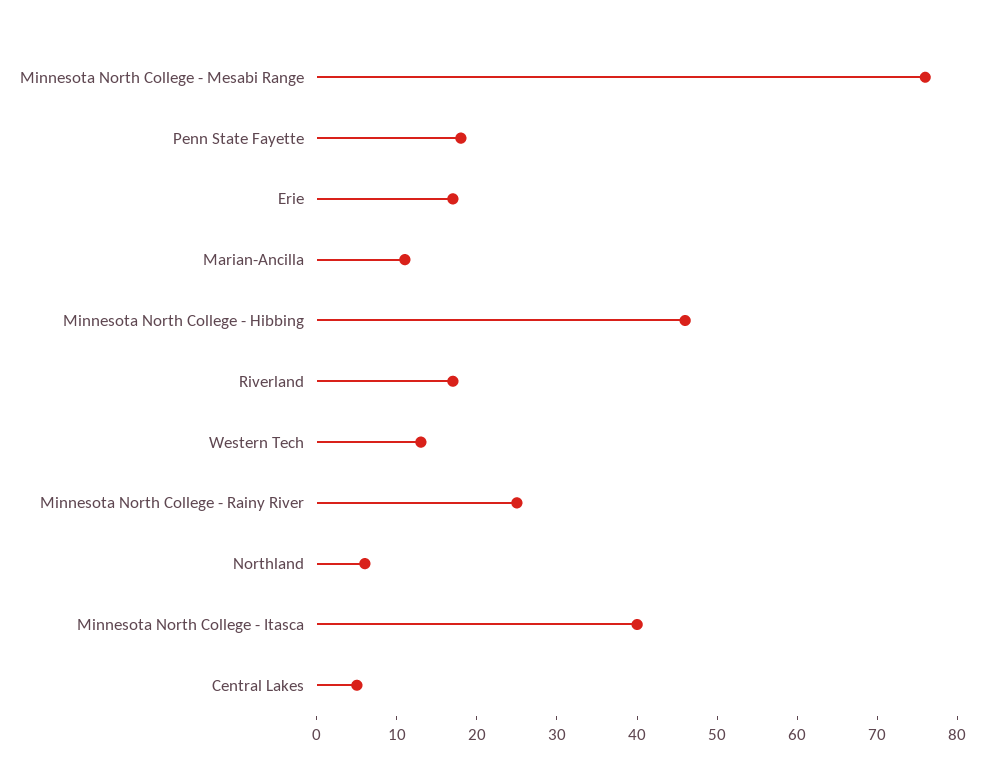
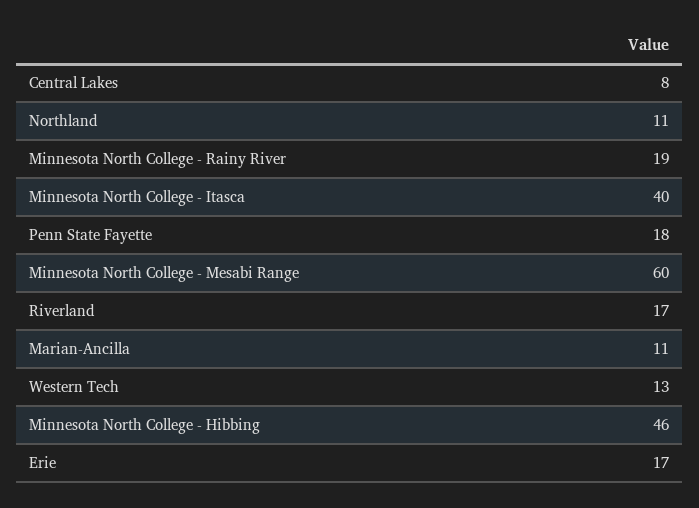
Minnesota North College - Mesabi Range: 76 -> 60
Minnesota North College - Rainy River: 25 -> 19
Northland: 6 -> 11
Central Lakes: 5 -> 8

